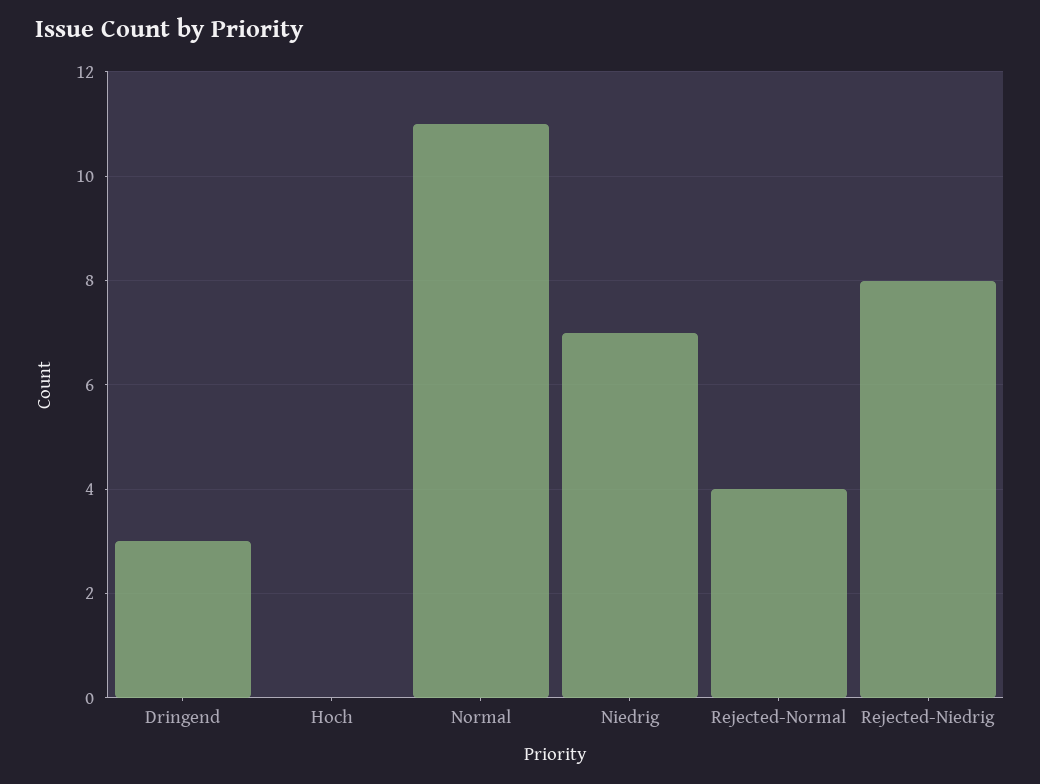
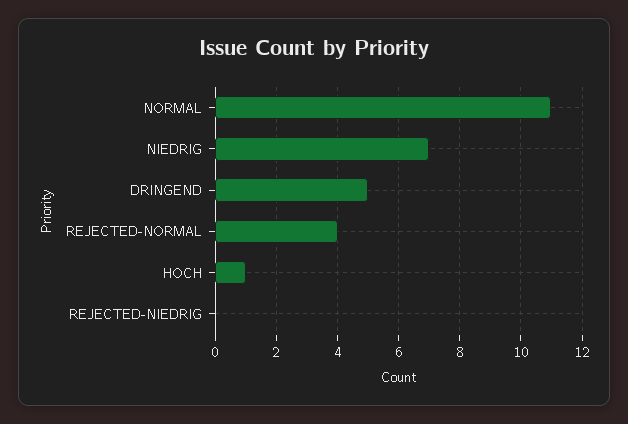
Dringend: 3 -> 5
Hoch: 0 -> 1
Rejected-Niedrig: 8 -> 0

